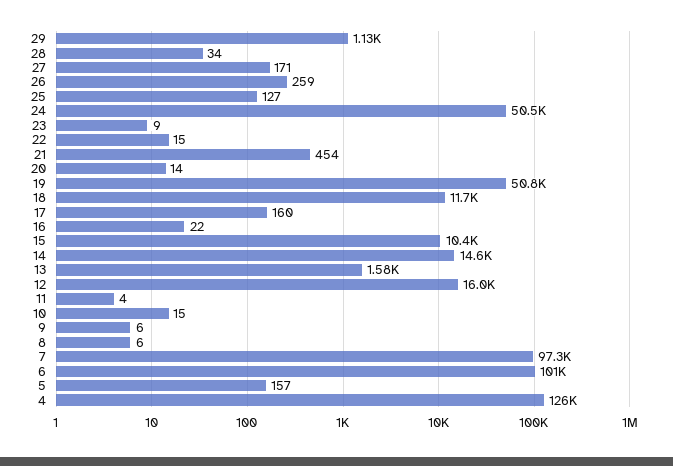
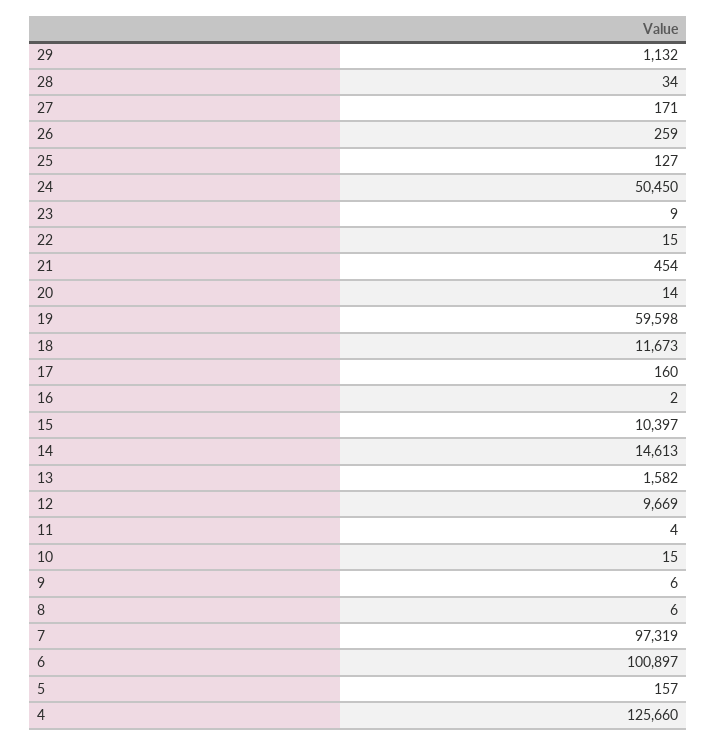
19: 50800 -> 59598
16: 22 -> 2
12: 16000 -> 9669

